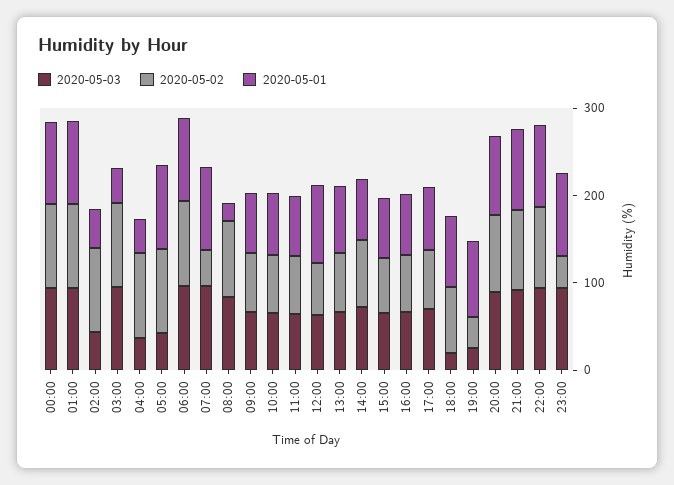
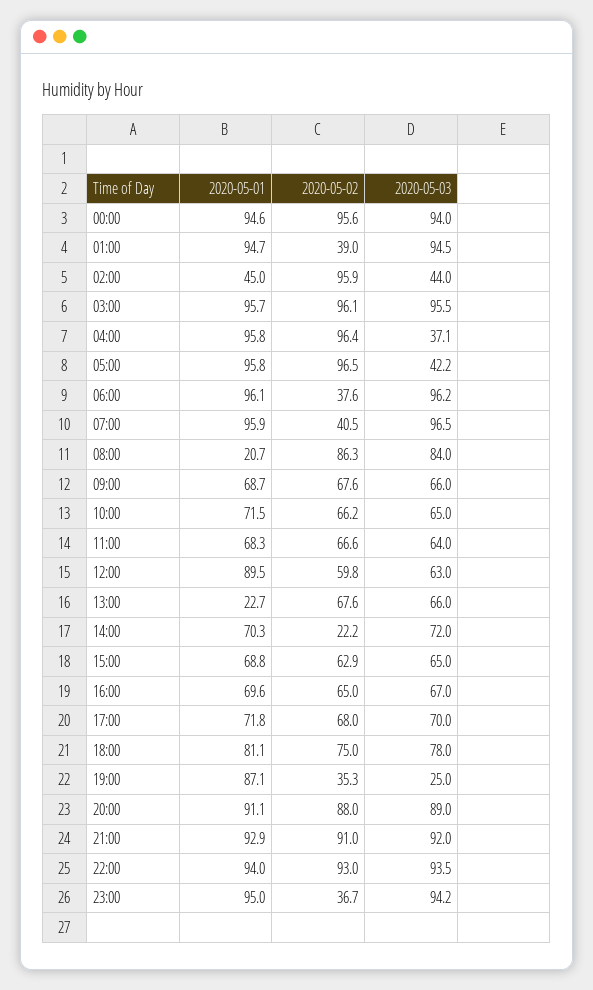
2020-05-02, 01:00: 100 -> 39
2020-05-01, 03:00: 40 -> 95.7
2020-05-01, 04:00: 40 -> 95.8
2020-05-02, 06:00: 100 -> 37.6
2020-05-01, 13:00: 80 -> 22.7
2020-05-02, 14:00: 80 -> 22.2
2020-05-03, 18:00: 20 -> 78

